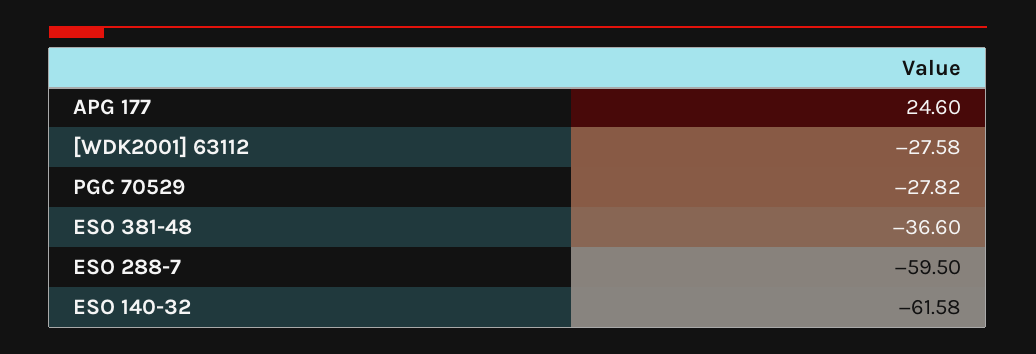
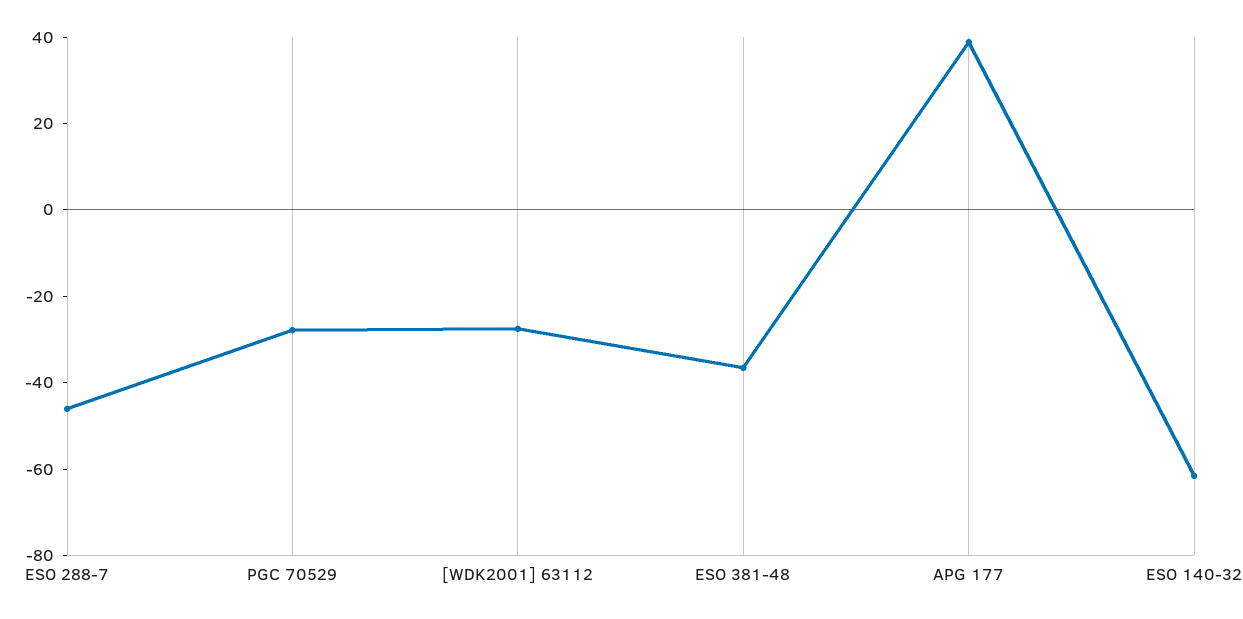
APG 177: 24.6 -> 40
ESO 288-7: -59.5 -> -45

